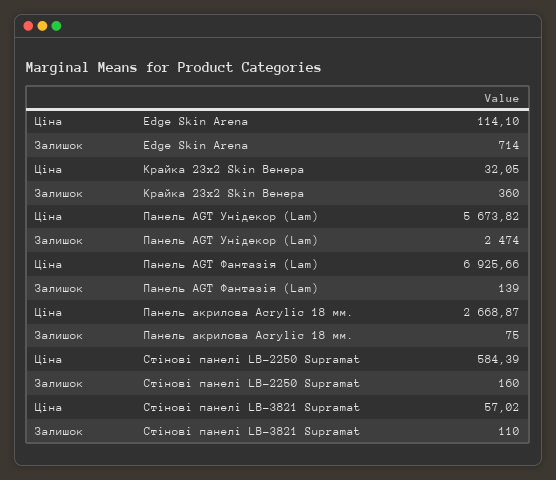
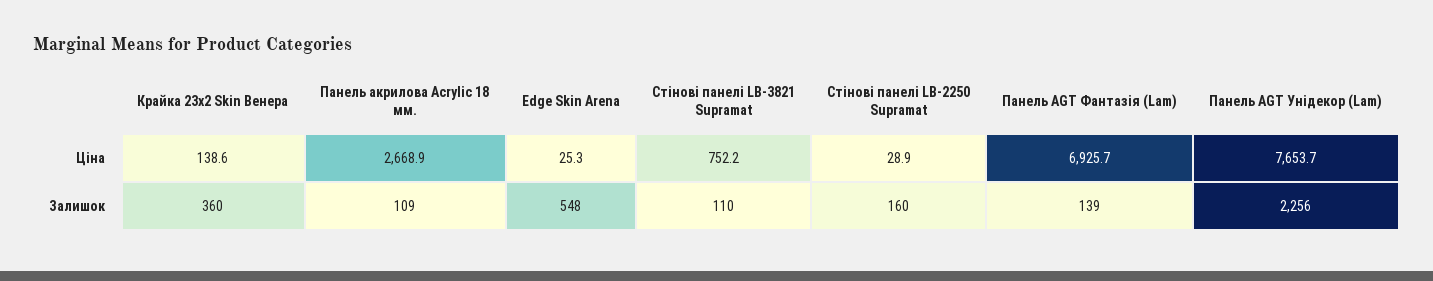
Ціна, Edge Skin Arena: 114.1 -> 25.3
Залишок, Edge Skin Arena: 714 -> 548
Ціна, Крайка 23x2 Skin Венера: 32.05 -> 138.6
Ціна, Панель AGT Унідекор (Lam): 5673.82 -> 7653.7
Залишок, Панель AGT Унідекор (Lam): 2474 -> 2256
Залишок, Панель акрилова Acrylic 18 мм.: 75 -> 109
Ціна, Стінові панелі LB-2250 Supramat: 584.39 -> 28.9
Ціна, Стінові панелі LB-3821 Supramat: 57.02 -> 752.2

